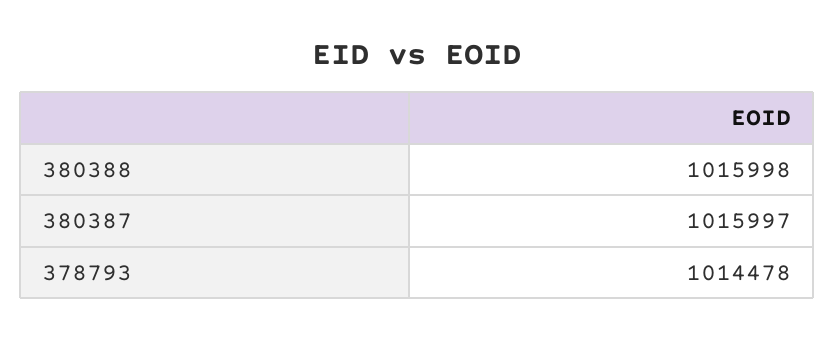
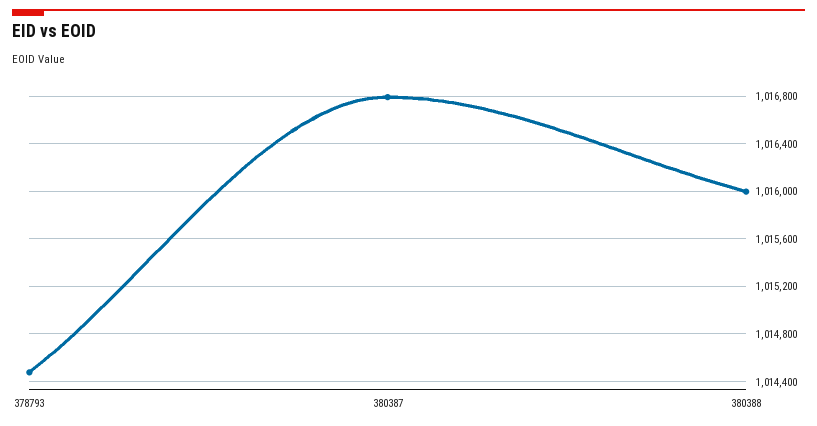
380387: 1015997 -> 1016800

